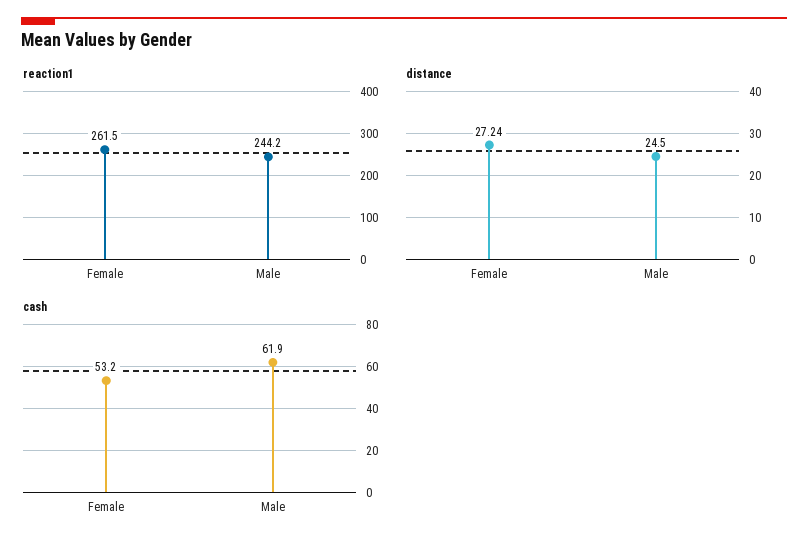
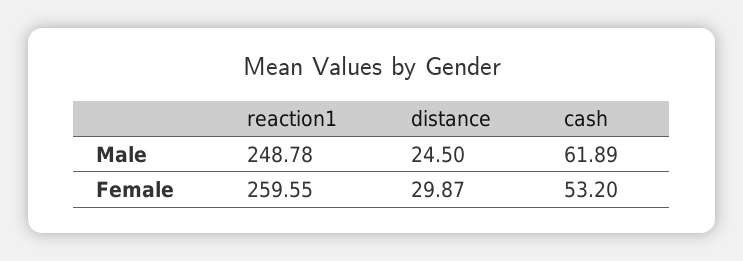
reaction1, Female: 261.5 -> 259.55
reaction1, Male: 244.2 -> 248.78
distance, Female: 27.24 -> 29.87

